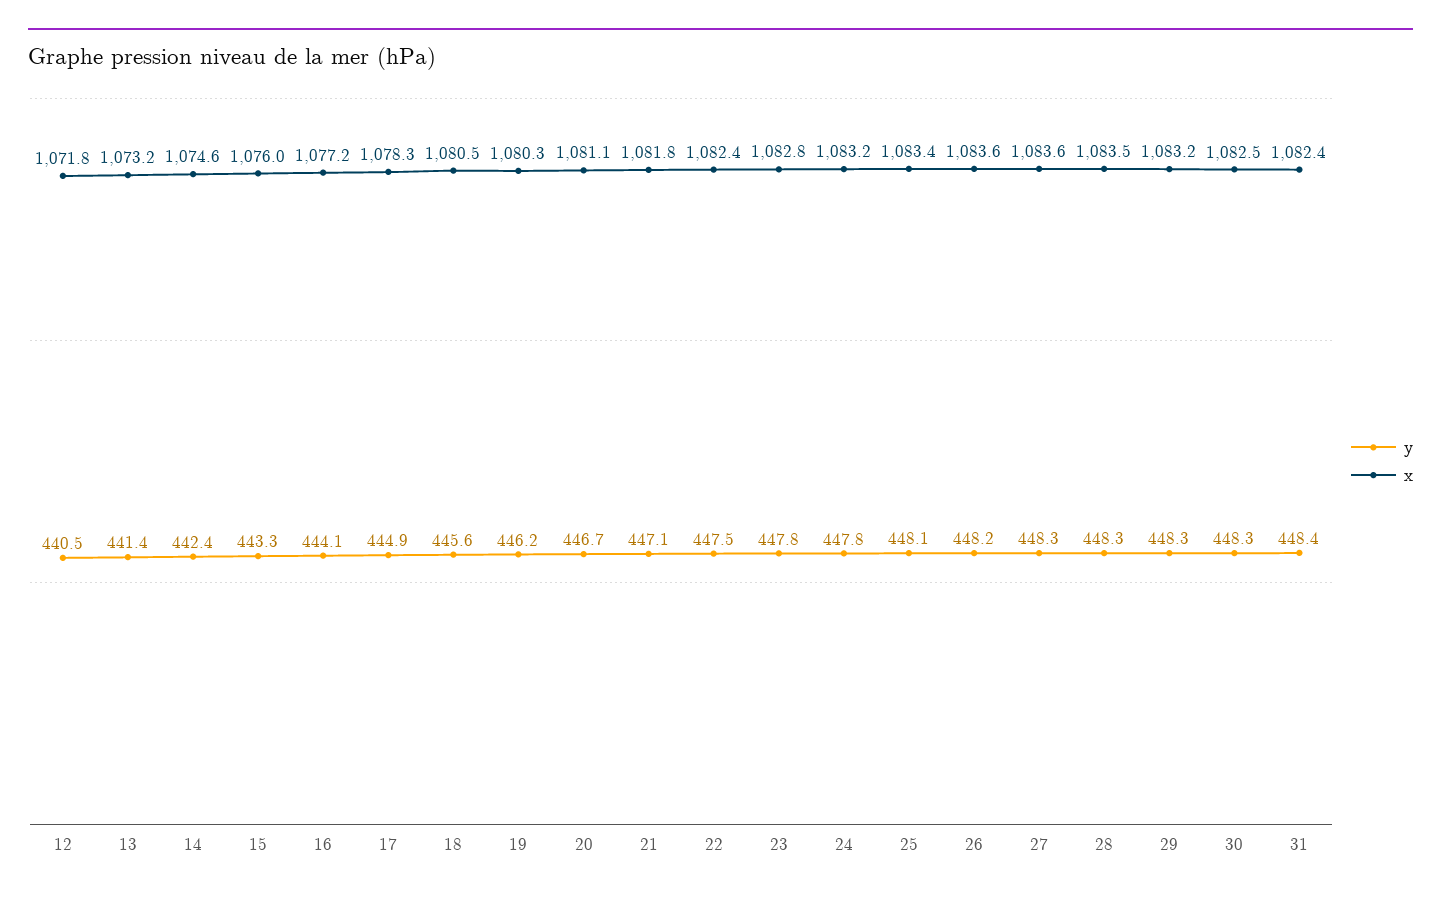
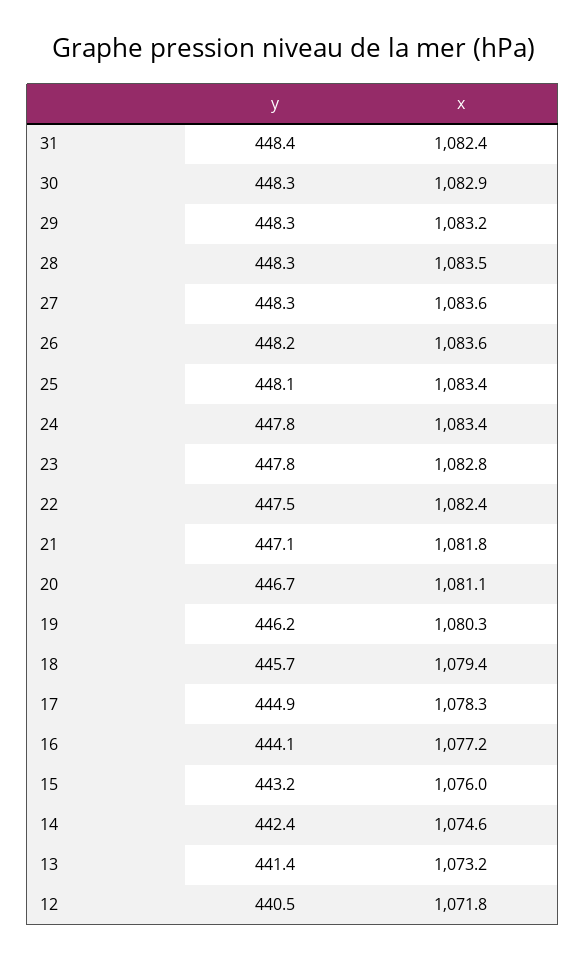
y, 15: 443.3 -> 443.2
y, 18: 445.6 -> 445.7
x, 18: 1080.5 -> 1079.4
x, 24: 1083.2 -> 1083.4
x, 30: 1082.5 -> 1082.9

